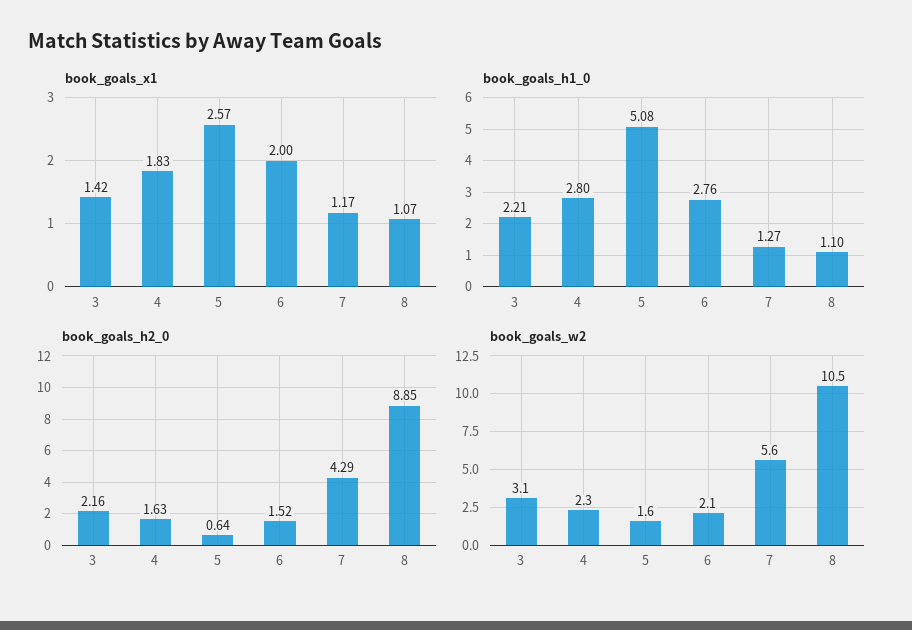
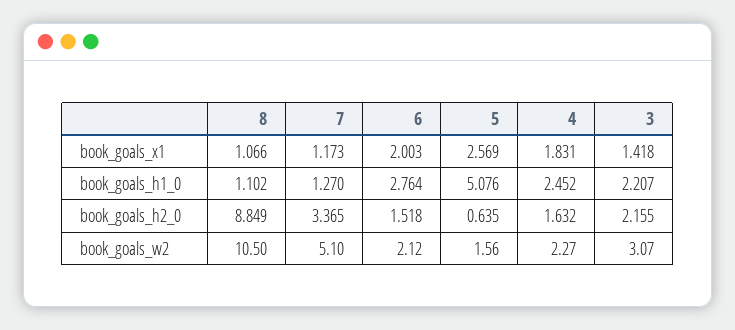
book_goals_h1_0, 4: 2.8 -> 2.452
book_goals_h2_0, 7: 4.29 -> 3.365
book_goals_w2, 7: 5.6 -> 5.1

